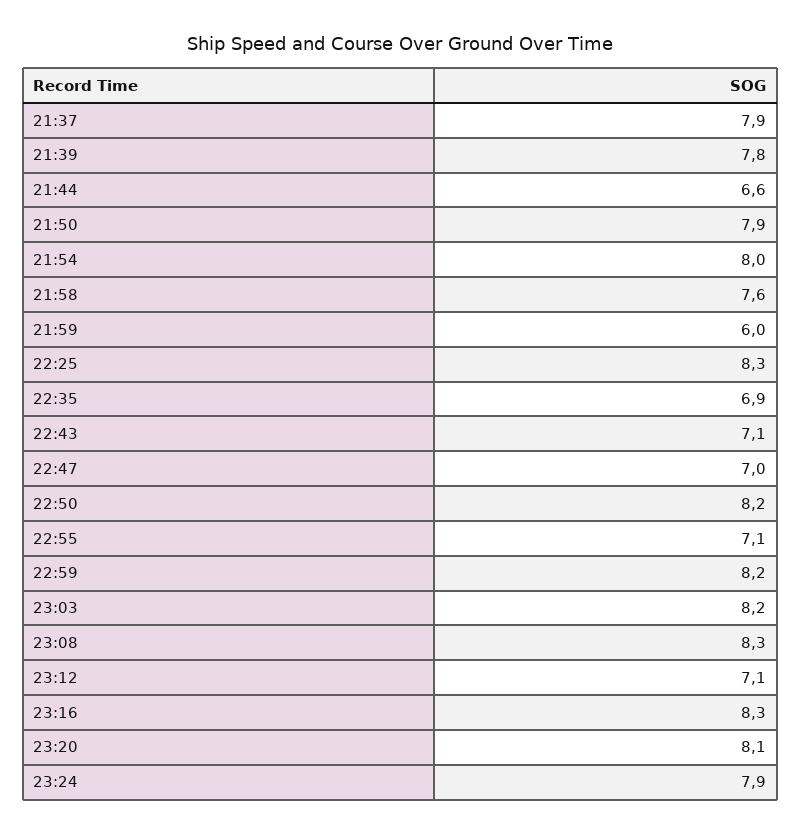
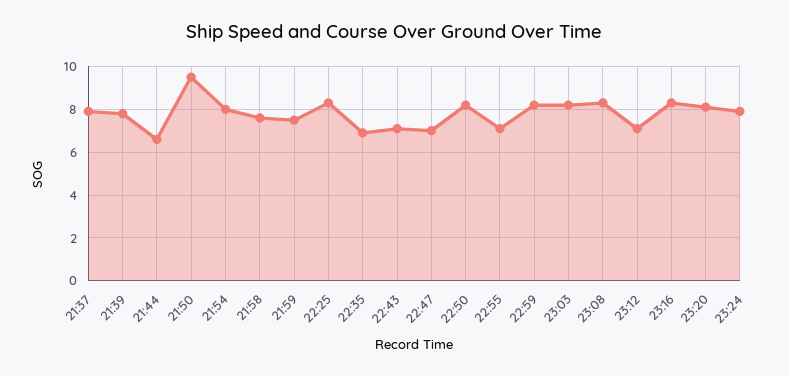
21:50: 7.9 -> 9.5
21:59: 6 -> 7.5

